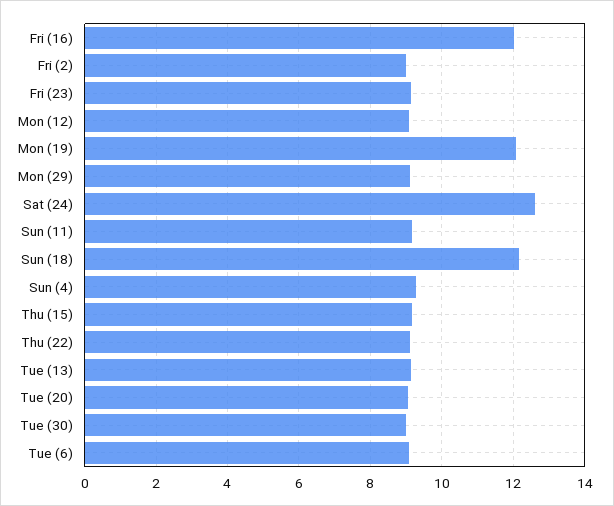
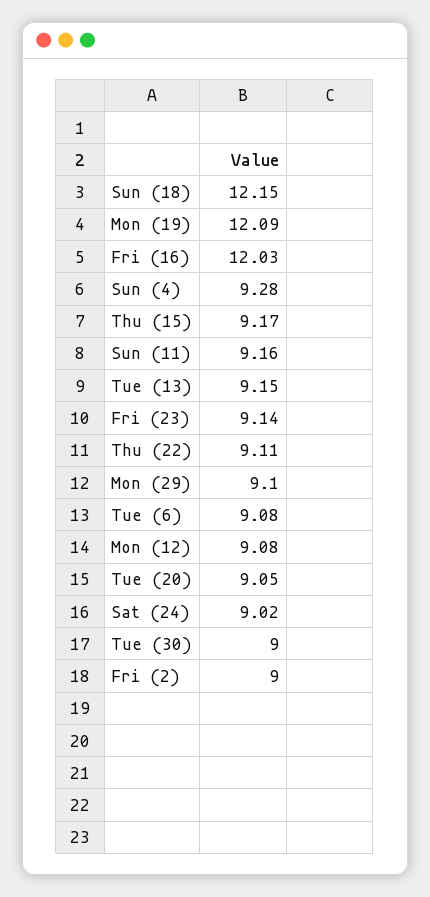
Sat (24): 12.6 -> 9.02

